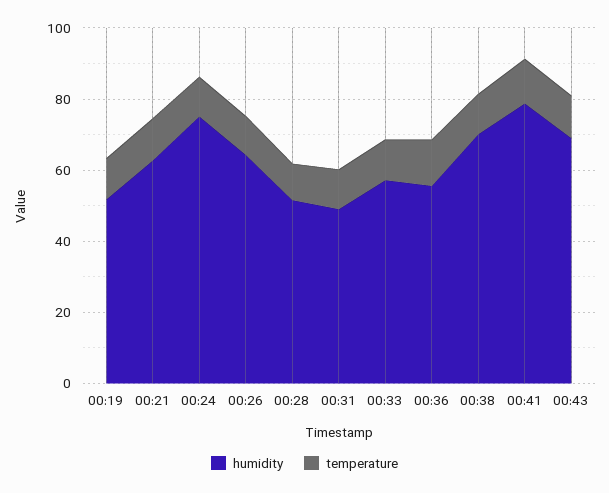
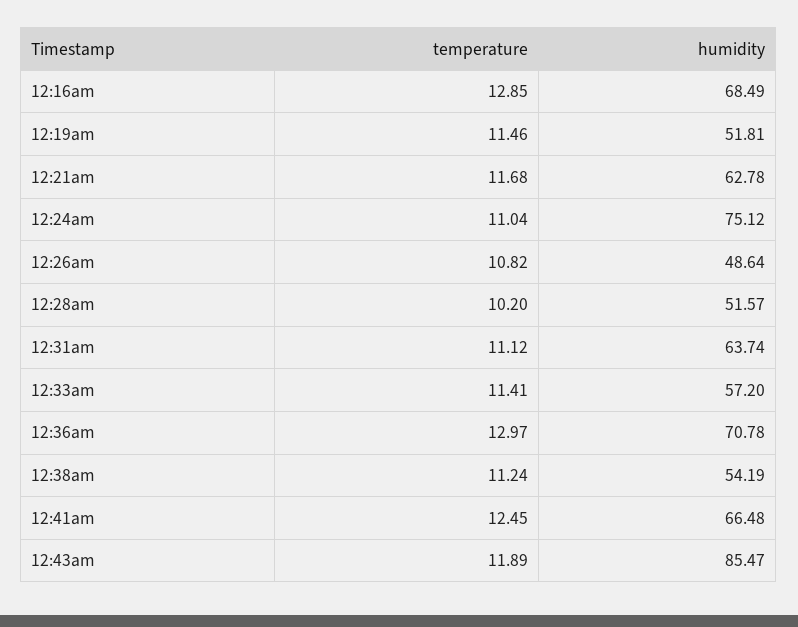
humidity, 00:26: 65 -> 48.64
humidity, 00:31: 50 -> 63.74
humidity, 00:36: 55 -> 70.78
humidity, 00:38: 70 -> 54.19
humidity, 00:41: 80 -> 66.48
humidity, 00:43: 70 -> 85.47
temperature, 12:16am: none -> 12.85
humidity, 12:16am: none -> 68.49

